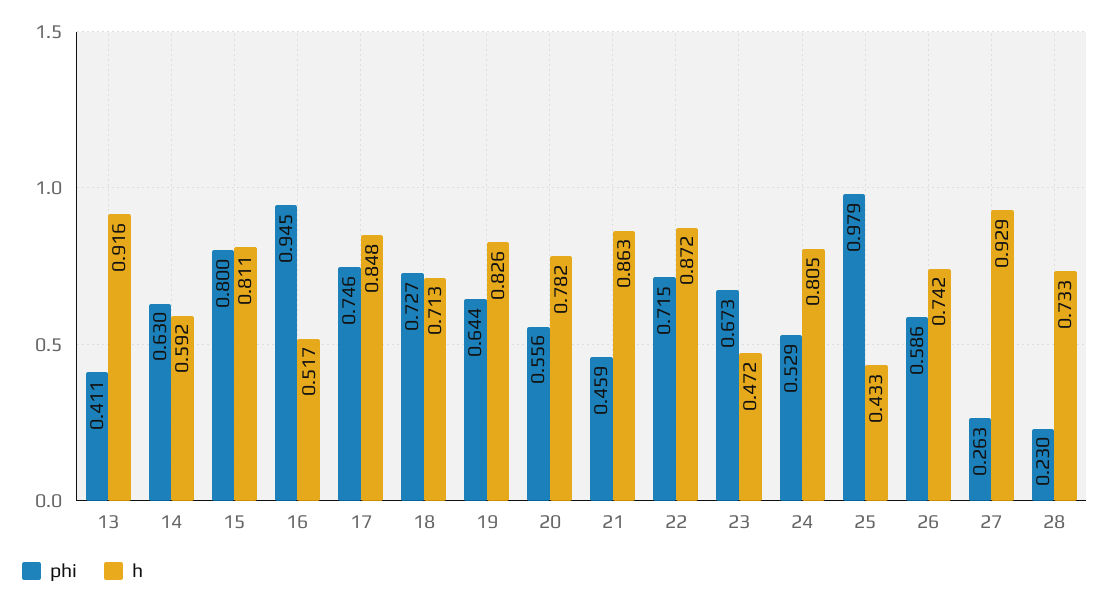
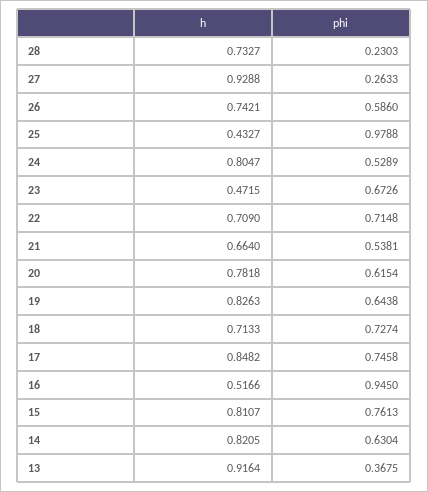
phi, 13: 0.411 -> 0.3675
h, 14: 0.592 -> 0.8205
phi, 15: 0.8 -> 0.7613
phi, 20: 0.556 -> 0.6154
phi, 21: 0.459 -> 0.5381
h, 21: 0.863 -> 0.664
h, 22: 0.872 -> 0.709

